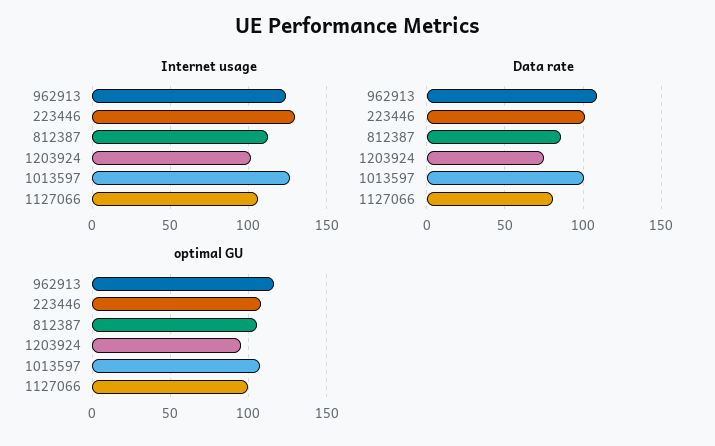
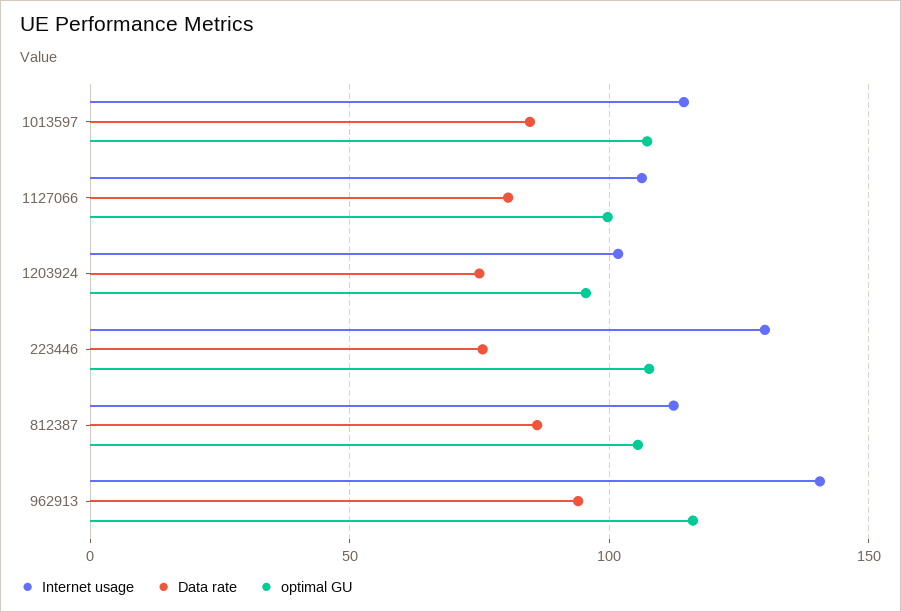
Internet usage, 962913: 125 -> 140
Internet usage, 1013597: 125 -> 115
Data rate, 962913: 110 -> 95
Data rate, 223446: 100 -> 75
Data rate, 1013597: 100 -> 85

